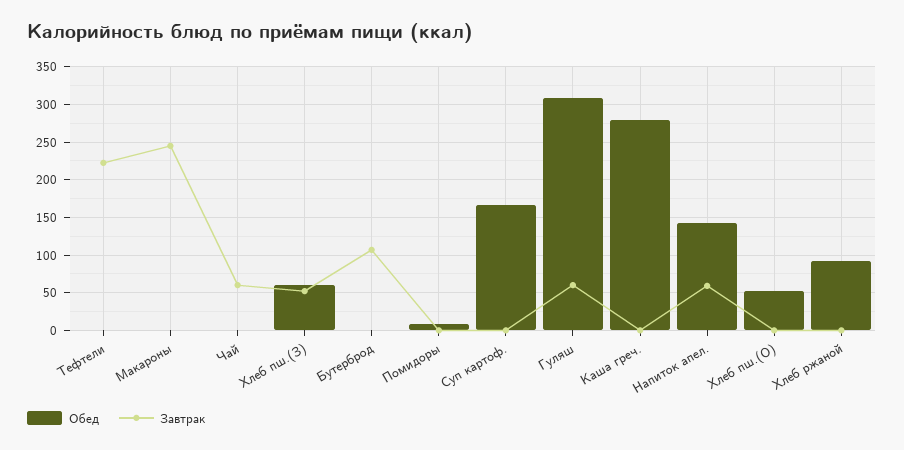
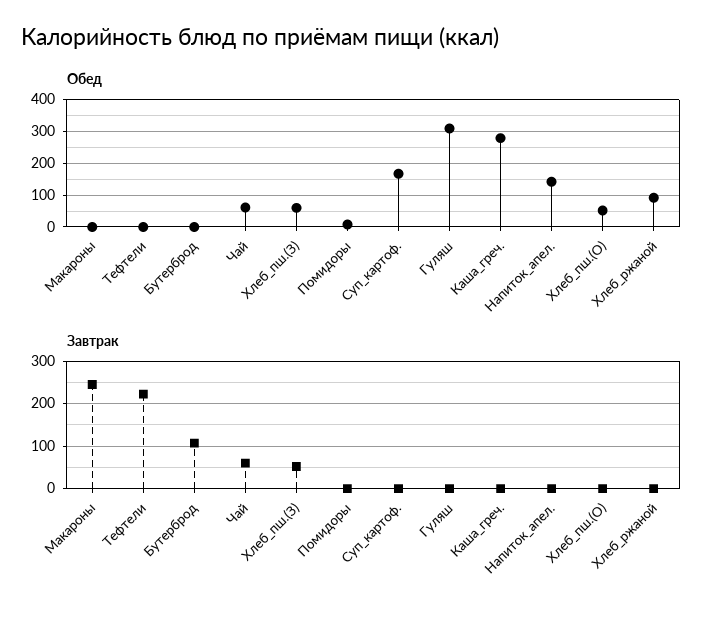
Обед, Чай: 0 -> 60
Завтрак, Гуляш: 60 -> 0
Завтрак, Напиток апел.: 60 -> 0

